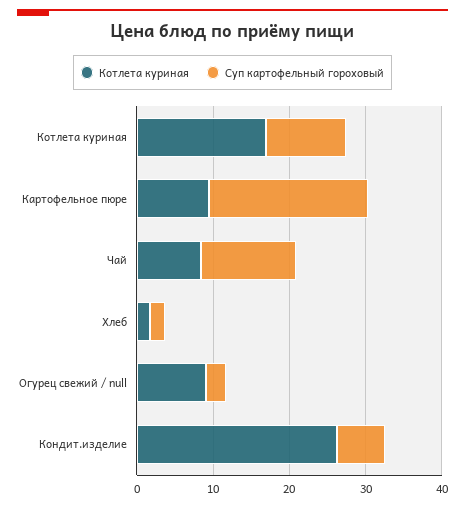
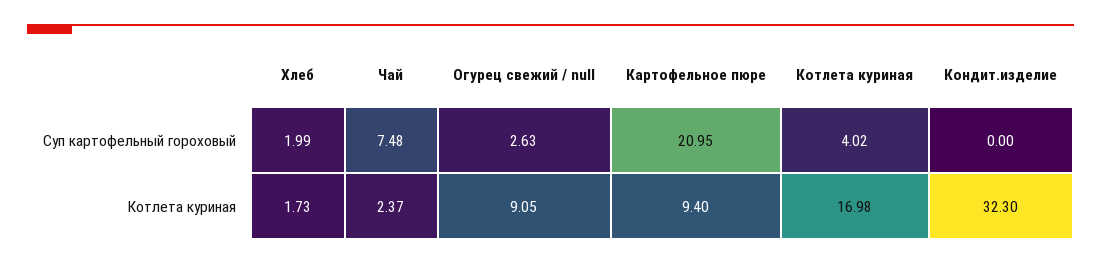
Суп картофельный гороховый, Котлета куриная: 10 -> 4.02
Котлета куриная, Чай: 8 -> 2.37
Суп картофельный гороховый, Чай: 12 -> 7.48
Котлета куриная, Кондит.изделие: 26 -> 32.3
Суп картофельный гороховый, Кондит.изделие: 6 -> 0

